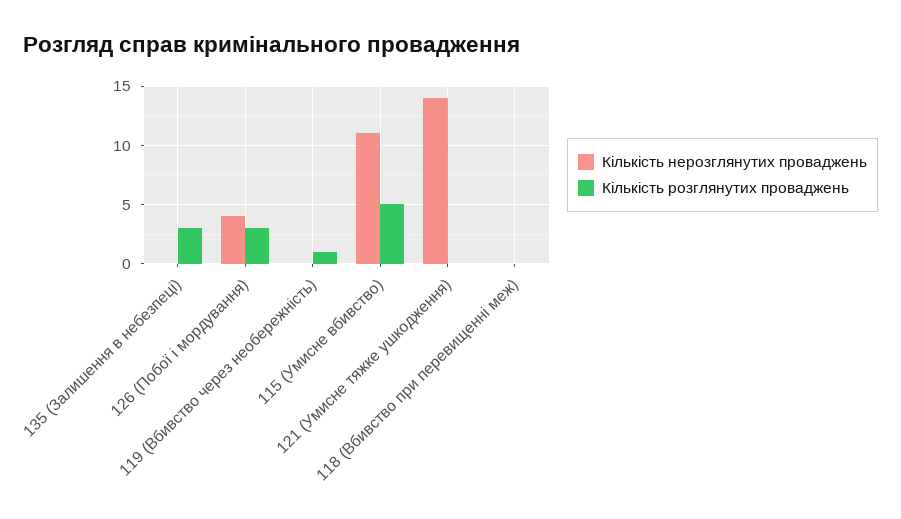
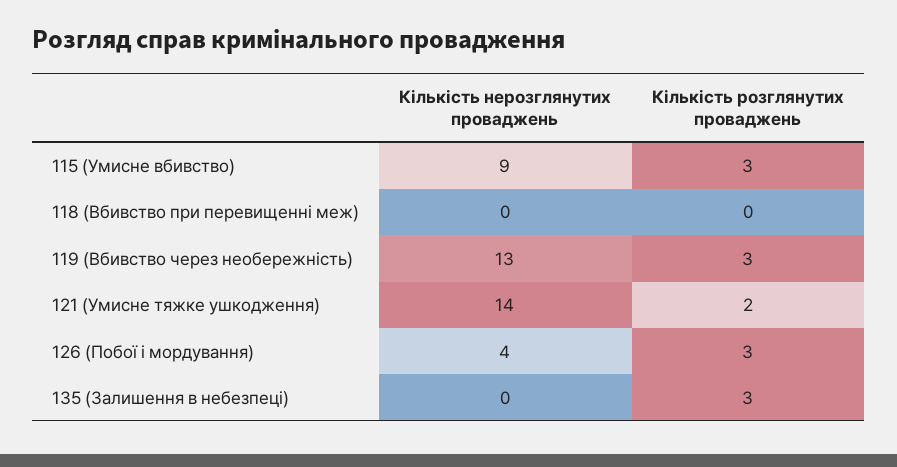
Кількість нерозглянутих проваджень, 119 (Вбивство через необережність): 0 -> 13
Кількість розглянутих проваджень, 119 (Вбивство через необережність): 1 -> 3
Кількість нерозглянутих проваджень, 115 (Умисне вбивство): 11 -> 9
Кількість розглянутих проваджень, 115 (Умисне вбивство): 5 -> 3
Кількість розглянутих проваджень, 121 (Умисне тяжке ушкодження): 0 -> 2

